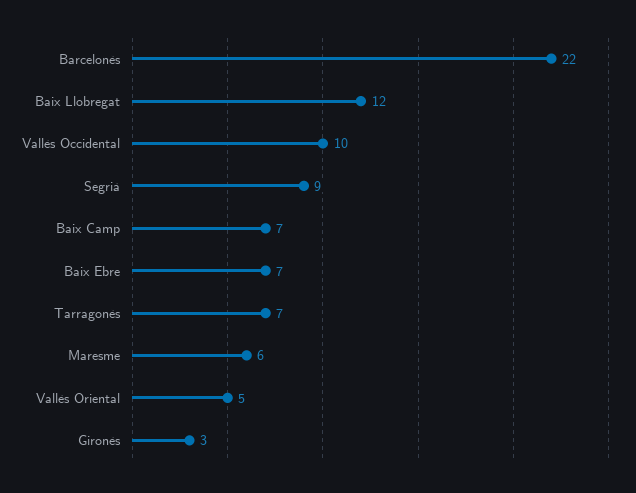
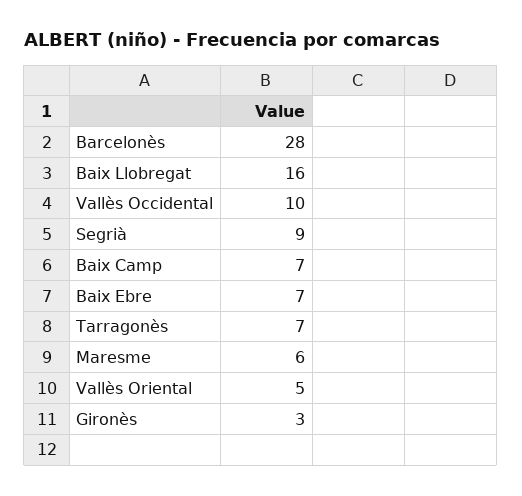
Barcelonès: 22 -> 28
Baix Llobregat: 12 -> 16

